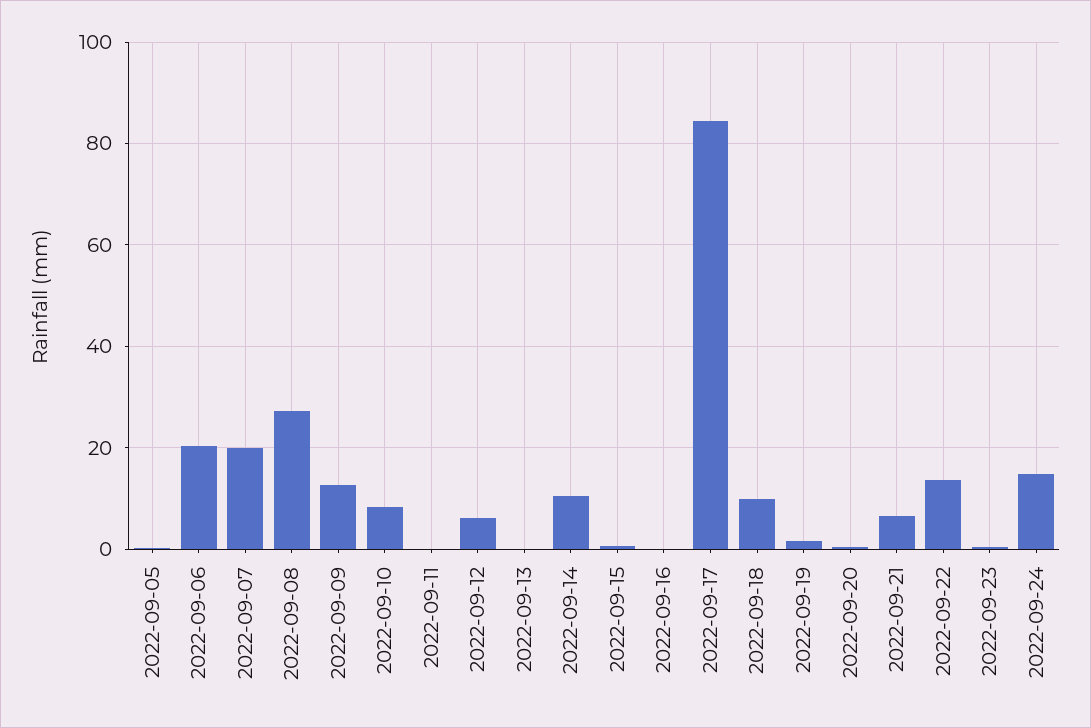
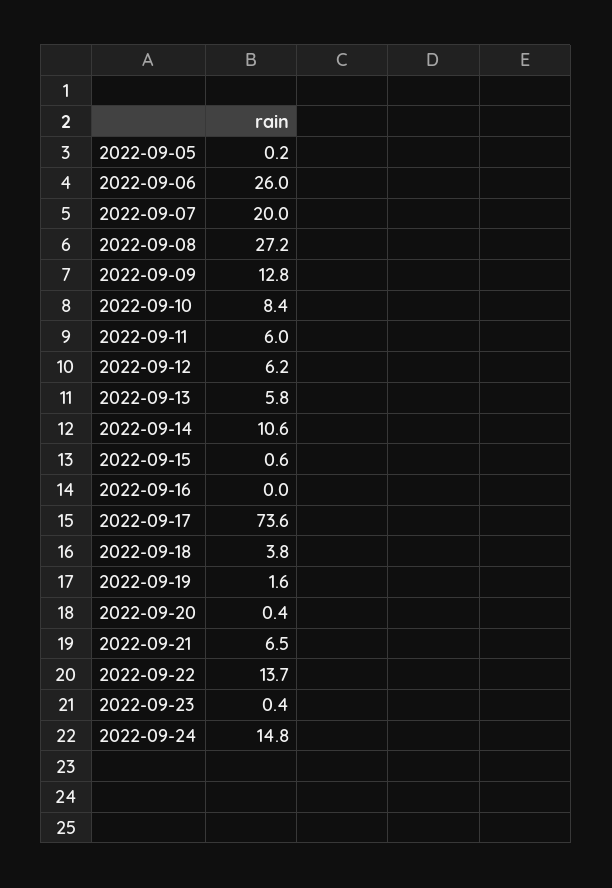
2022-09-06: 20 -> 26
2022-09-11: 0 -> 6
2022-09-13: 0 -> 5.8
2022-09-17: 84 -> 73.6
2022-09-18: 10 -> 3.8

